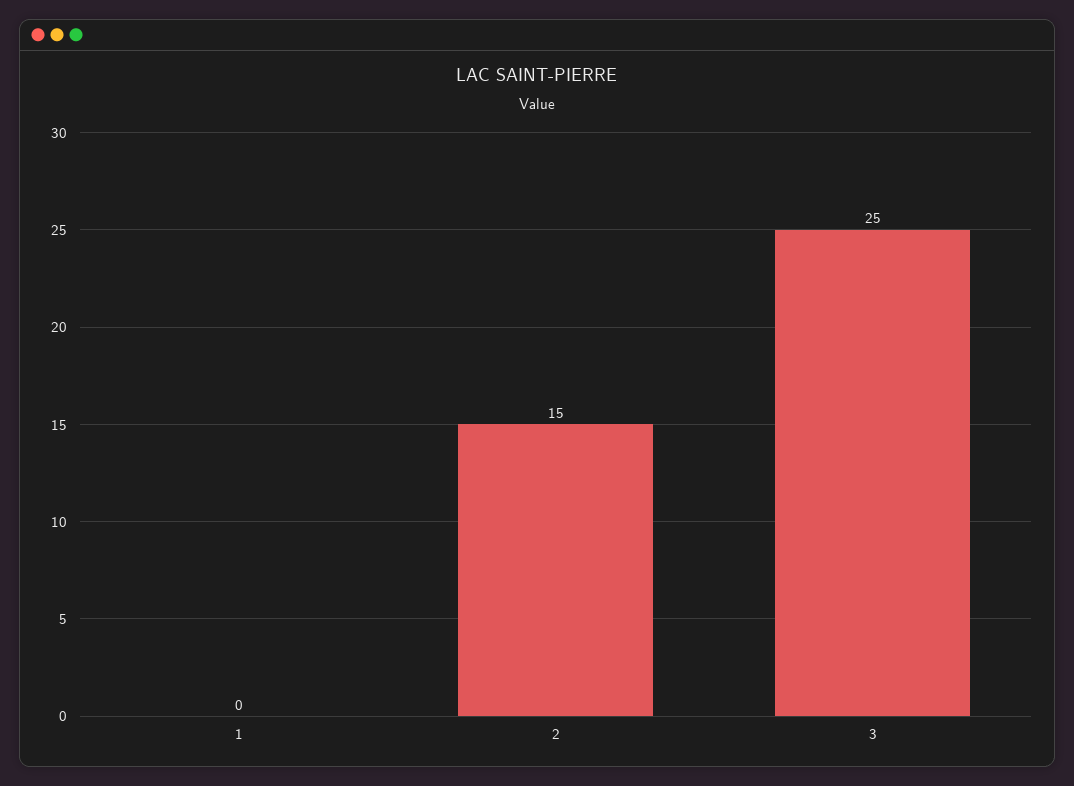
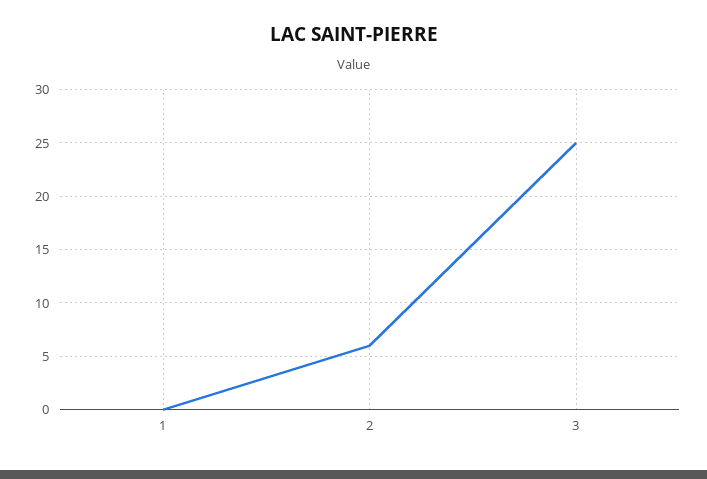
2: 15 -> 6

